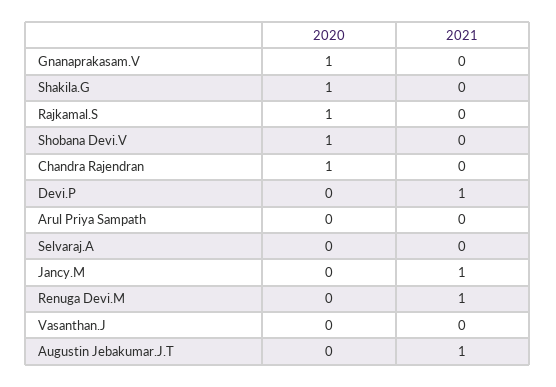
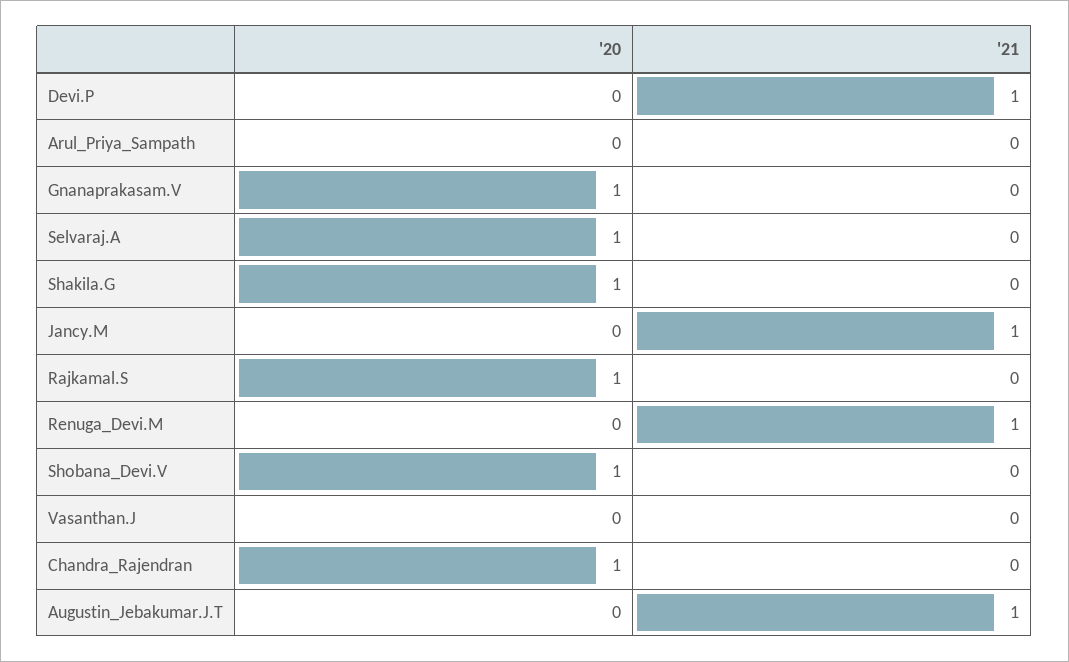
2020, Selvaraj.A: 0 -> 1

